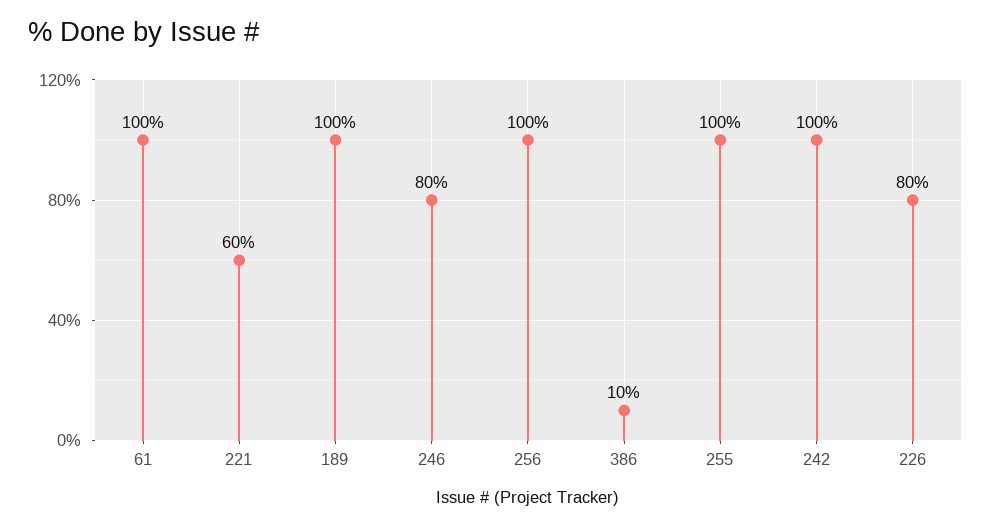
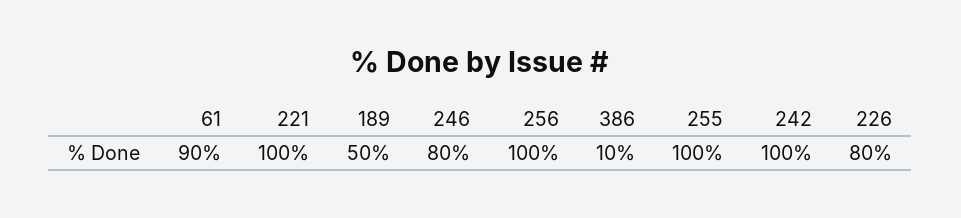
61: 100 -> 90
221: 60 -> 100
189: 100 -> 50

